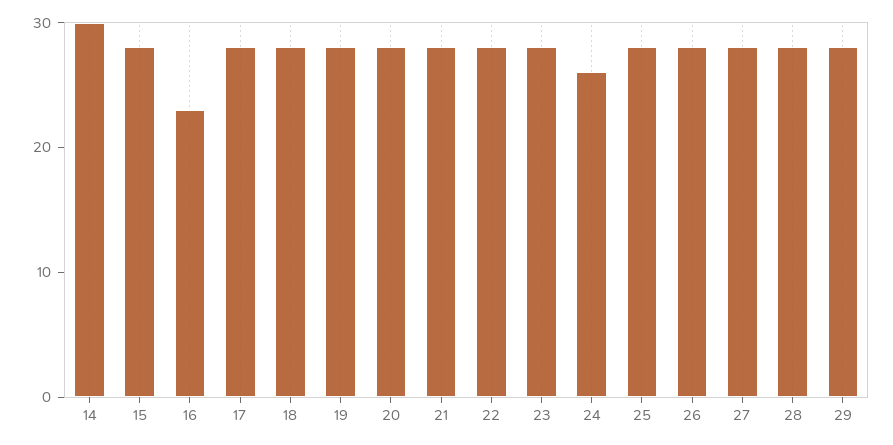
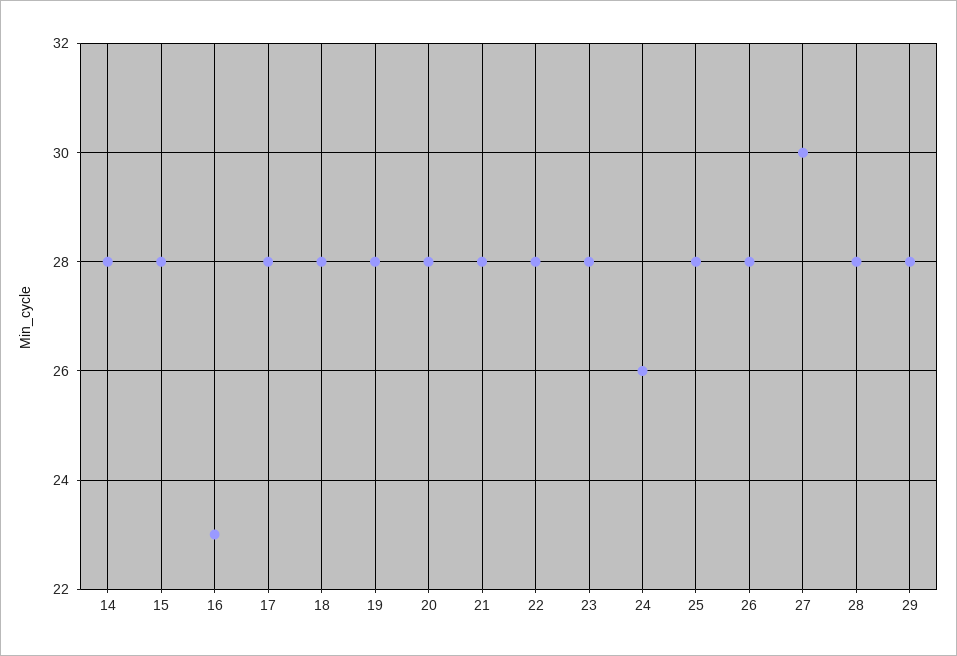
14: 30 -> 28
27: 28 -> 30

